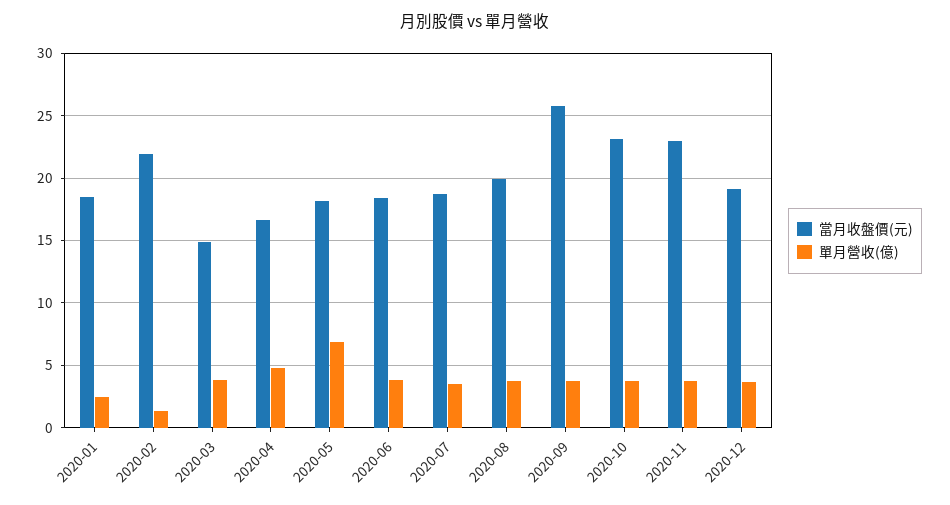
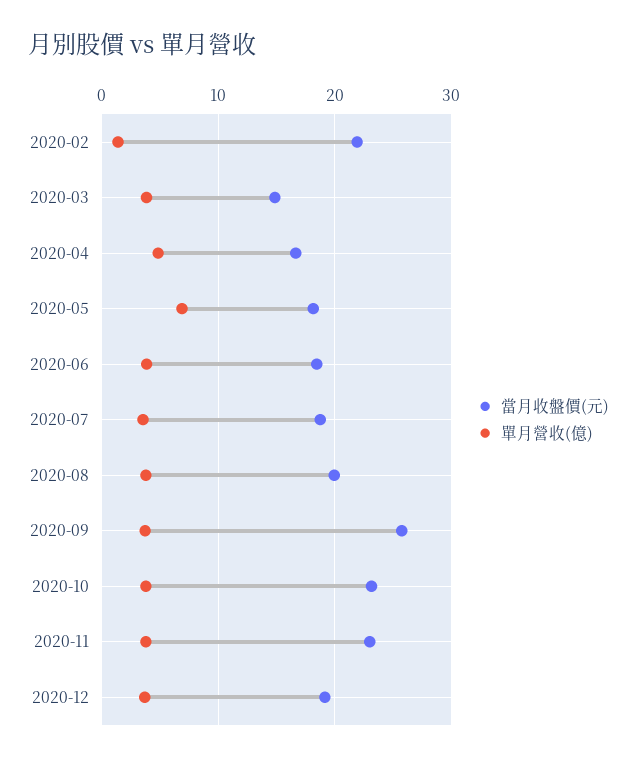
當月收盤價(元), 2020-01: 18.5 -> none
單月營收(億), 2020-01: 2.5 -> none

